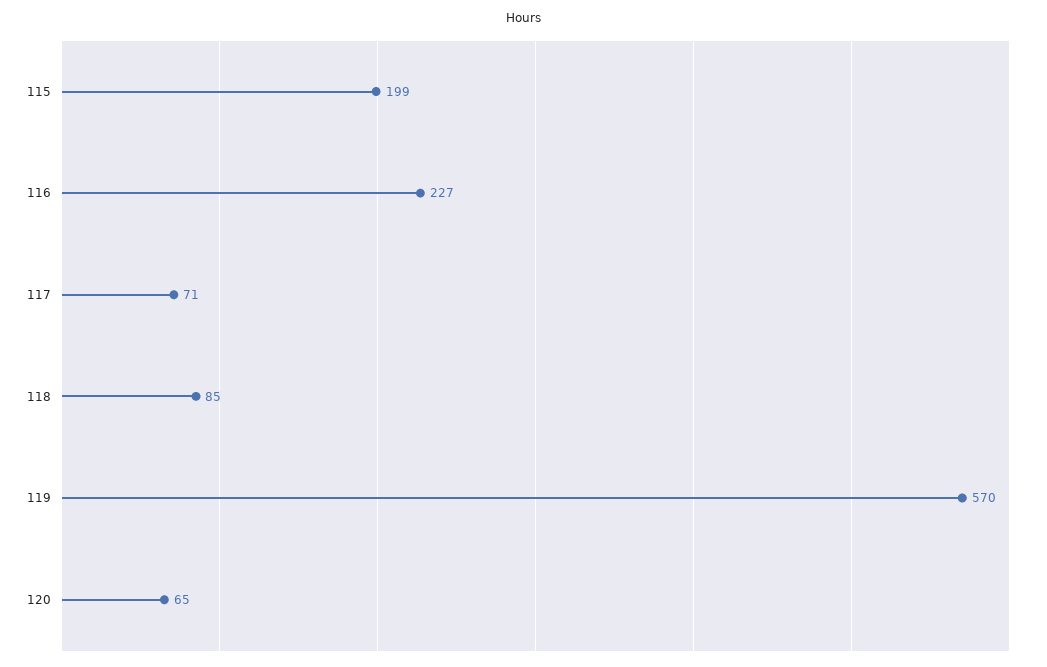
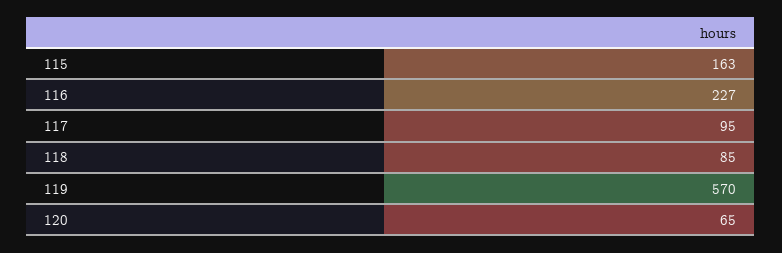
115: 199 -> 163
117: 71 -> 95

